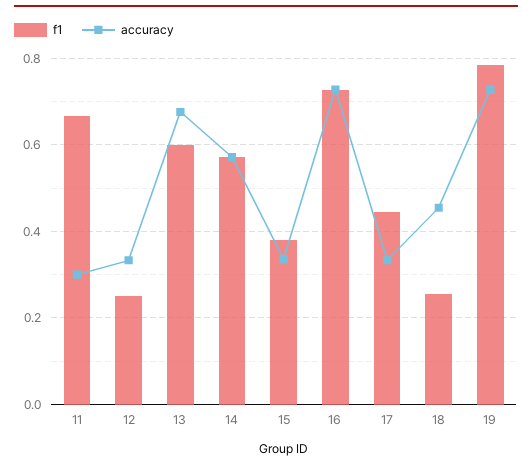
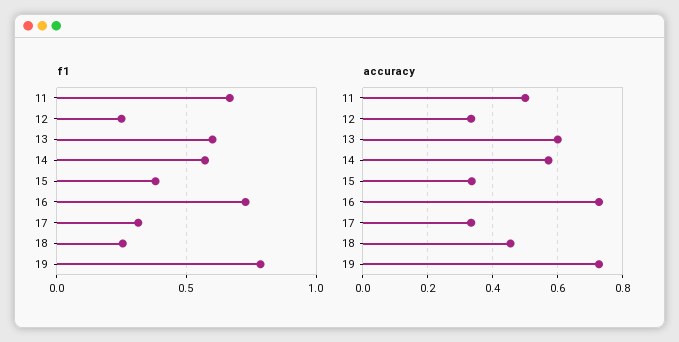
accuracy, 11: 0.3 -> 0.5
accuracy, 13: 0.68 -> 0.6
f1, 17: 0.44 -> 0.3

